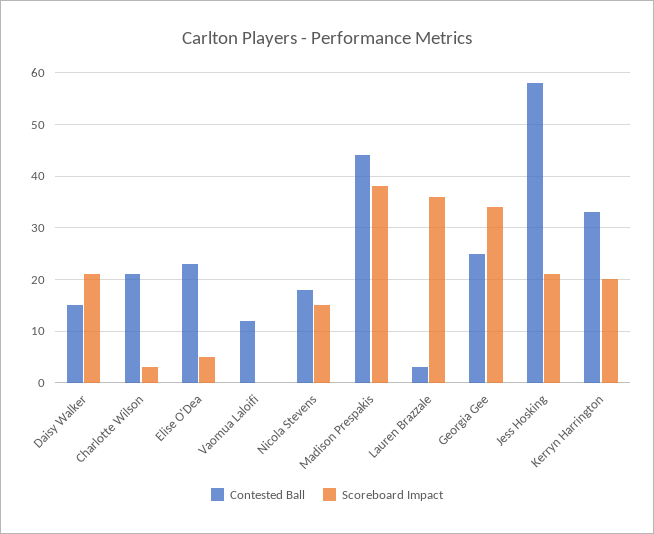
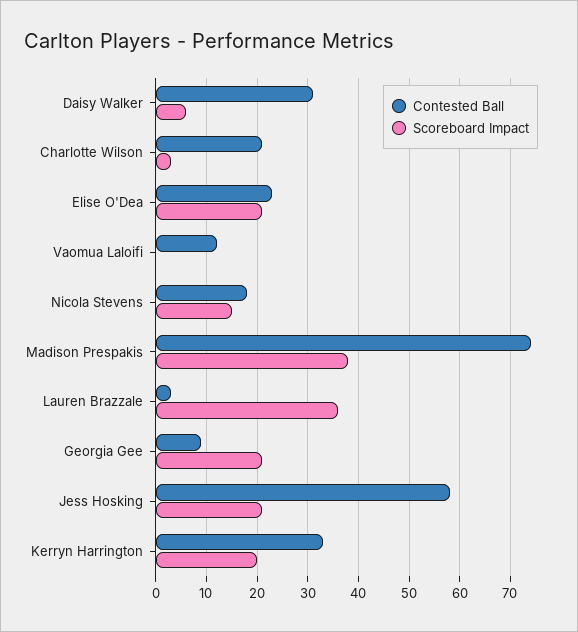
Contested Ball, Daisy Walker: 15 -> 30
Scoreboard Impact, Daisy Walker: 20 -> 5
Scoreboard Impact, Elise O'Dea: 5 -> 20
Contested Ball, Madison Prespakis: 45 -> 75
Contested Ball, Georgia Gee: 25 -> 10
Scoreboard Impact, Georgia Gee: 35 -> 20

